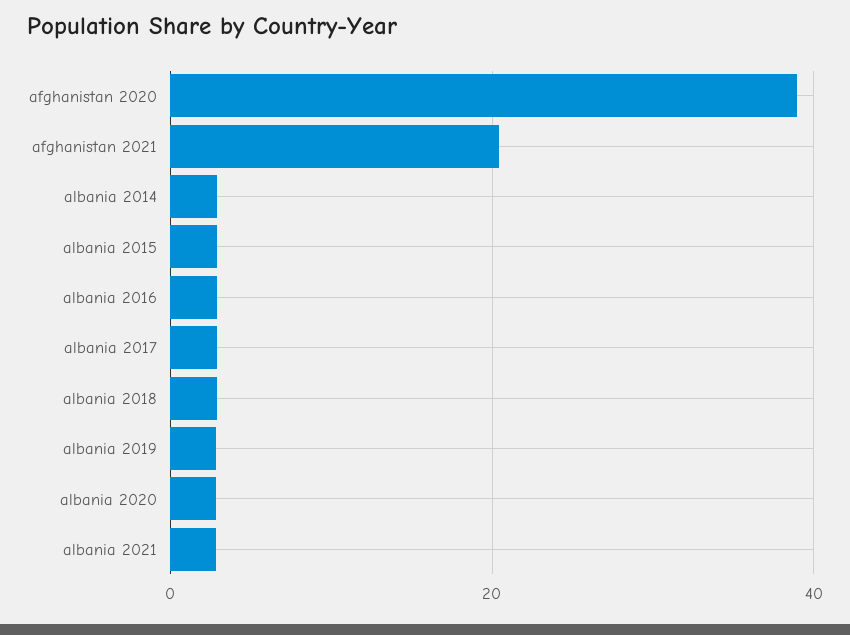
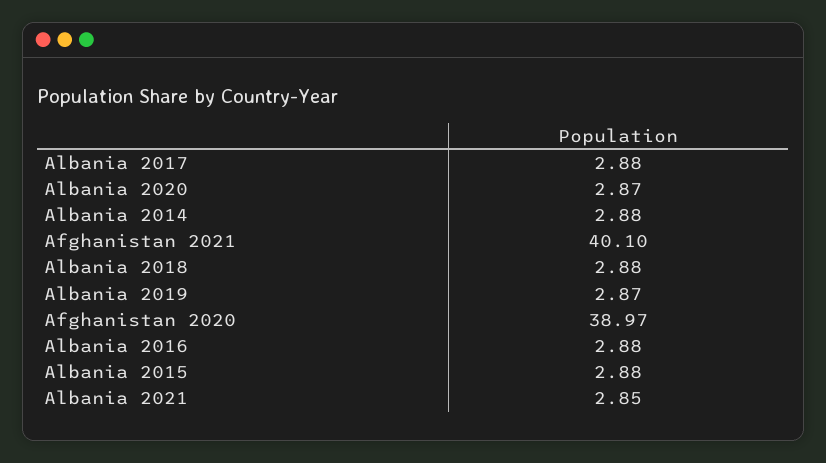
afghanistan 2021: 20 -> 40.1

